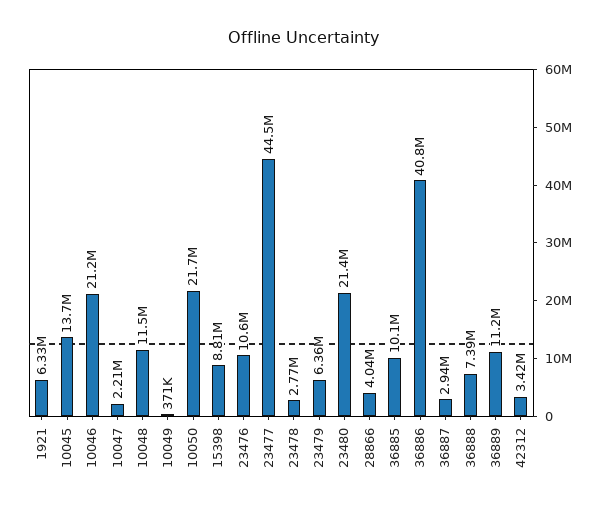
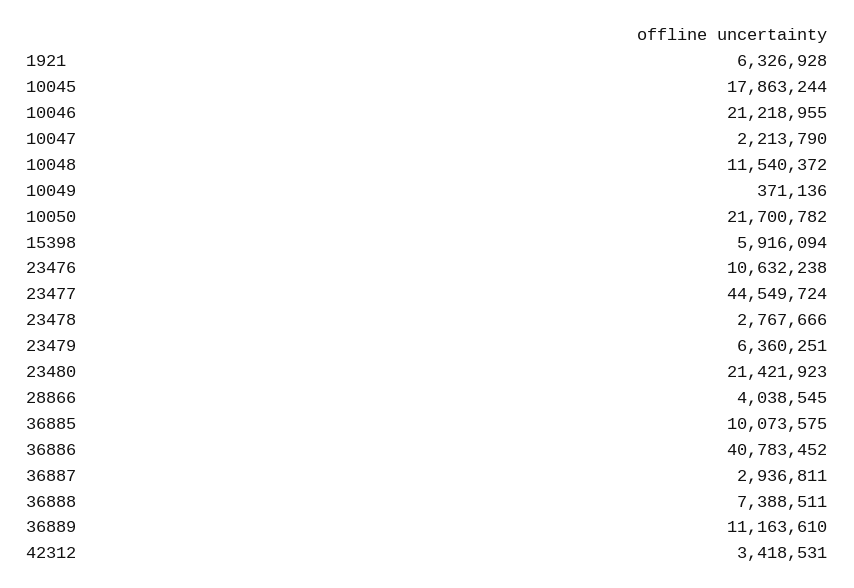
10045: 13700000 -> 17863244
15398: 8810000 -> 5916094

